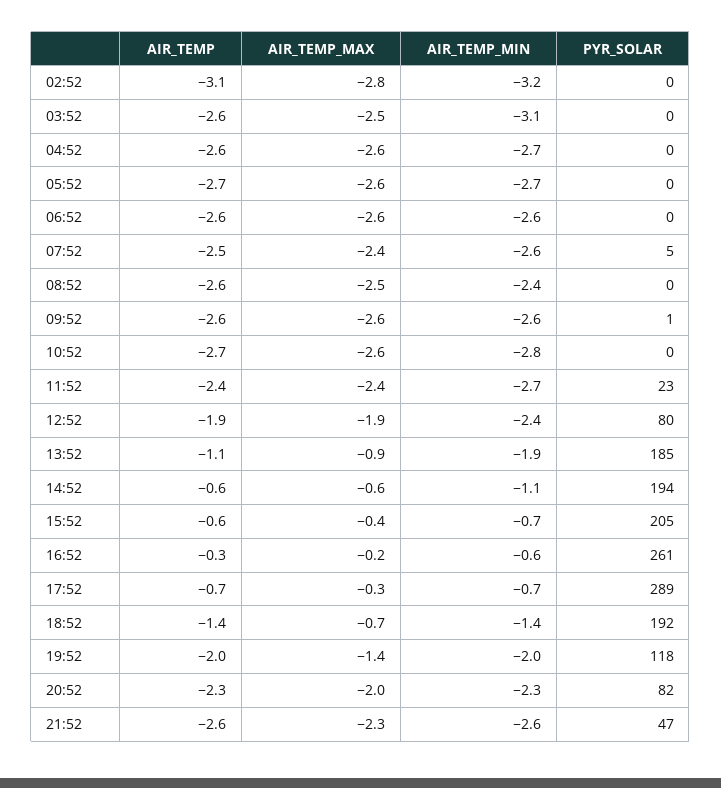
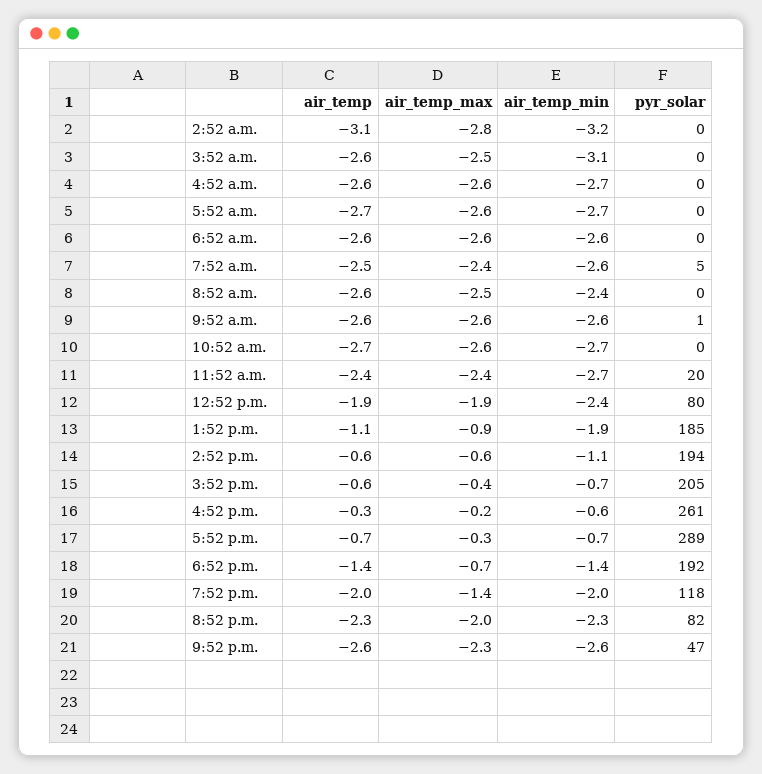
AIR_TEMP_MIN, 10:52: -2.8 -> -2.7
PYR_SOLAR, 11:52: 23 -> 20

